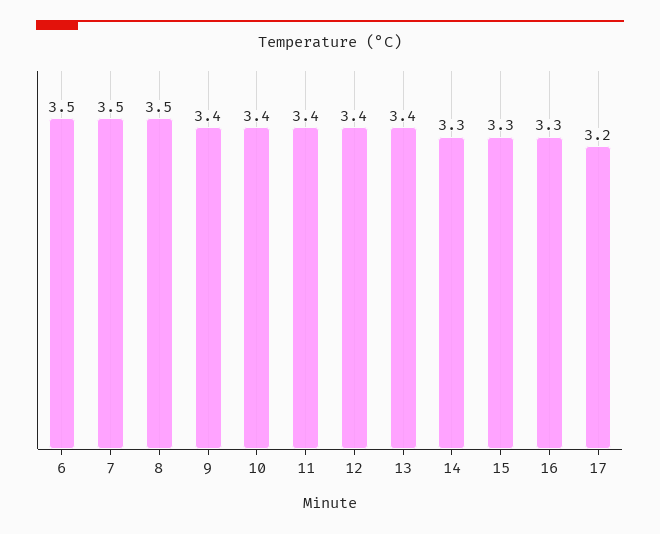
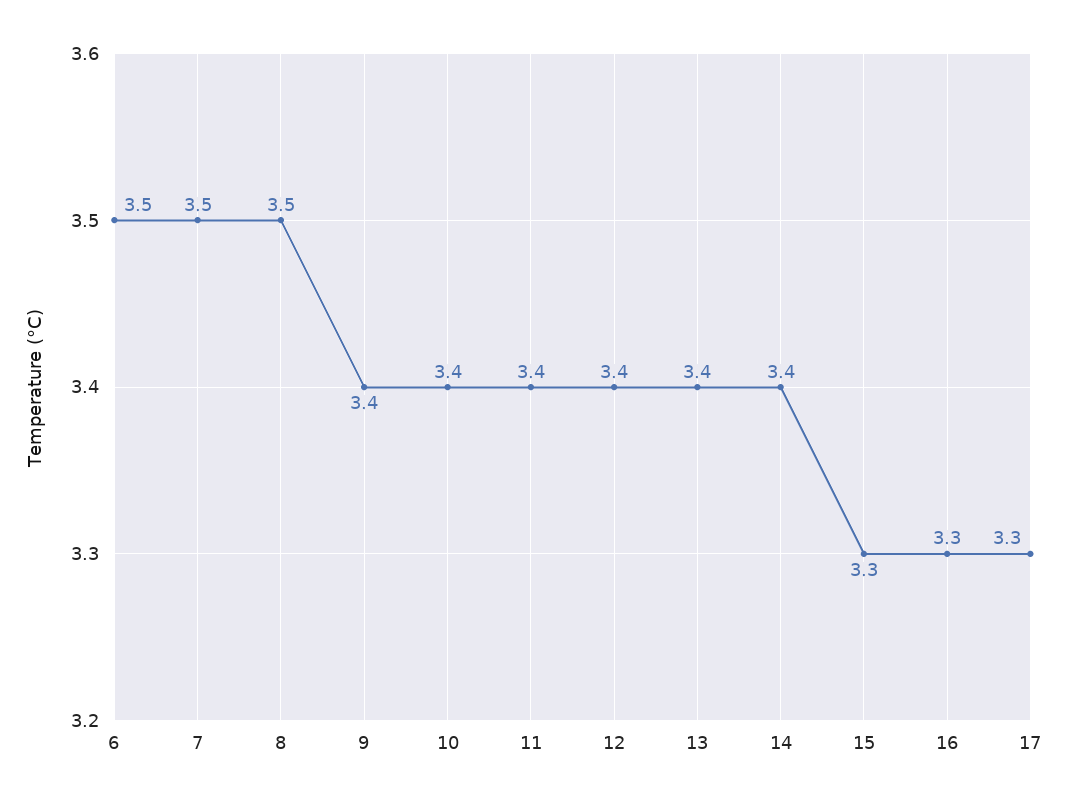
14: 3.3 -> 3.4
17: 3.2 -> 3.3

